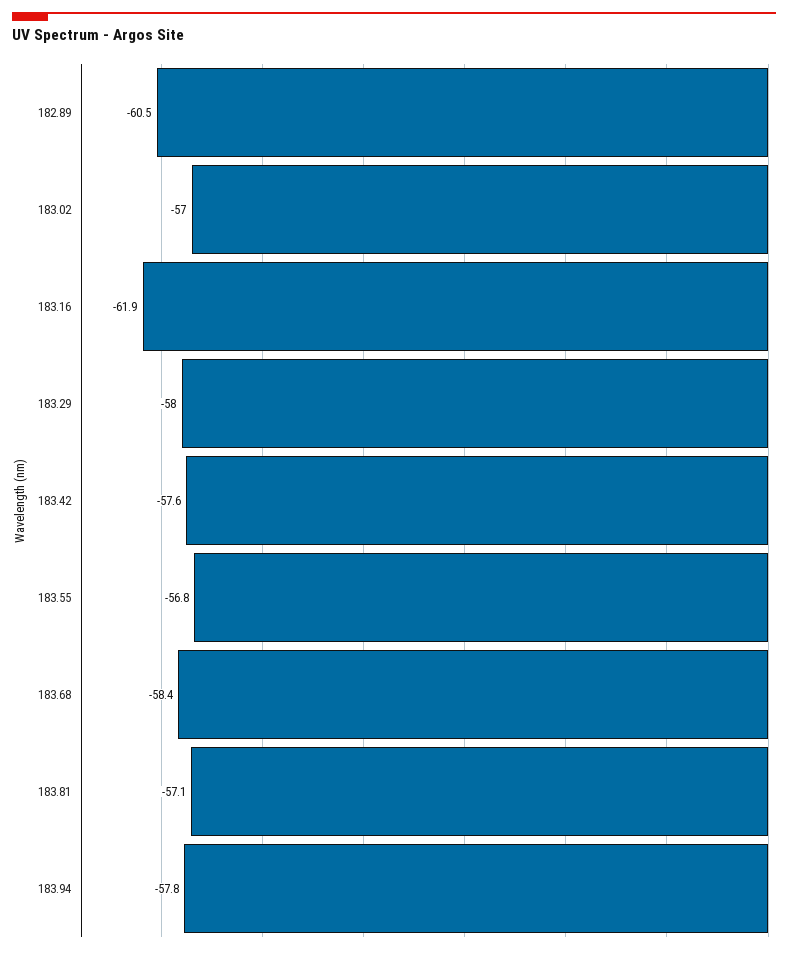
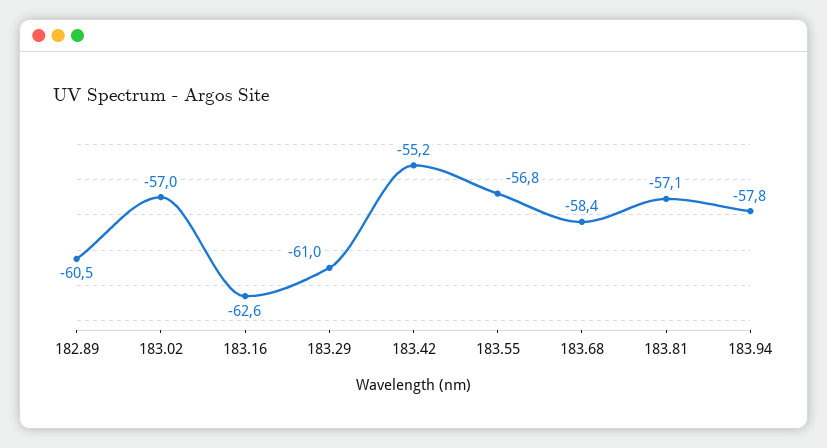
183.16: -61.9 -> -62.6
183.29: -58 -> -61
183.42: -57.6 -> -55.2

